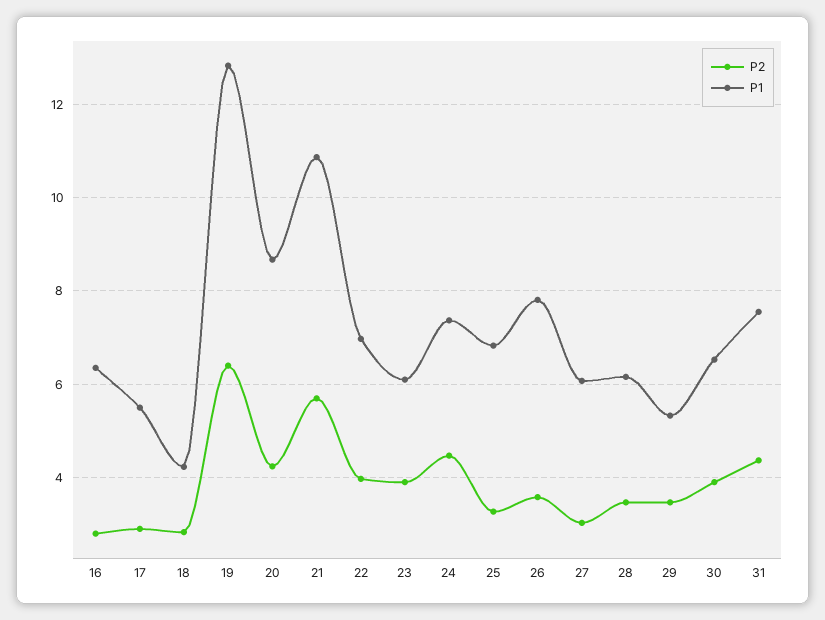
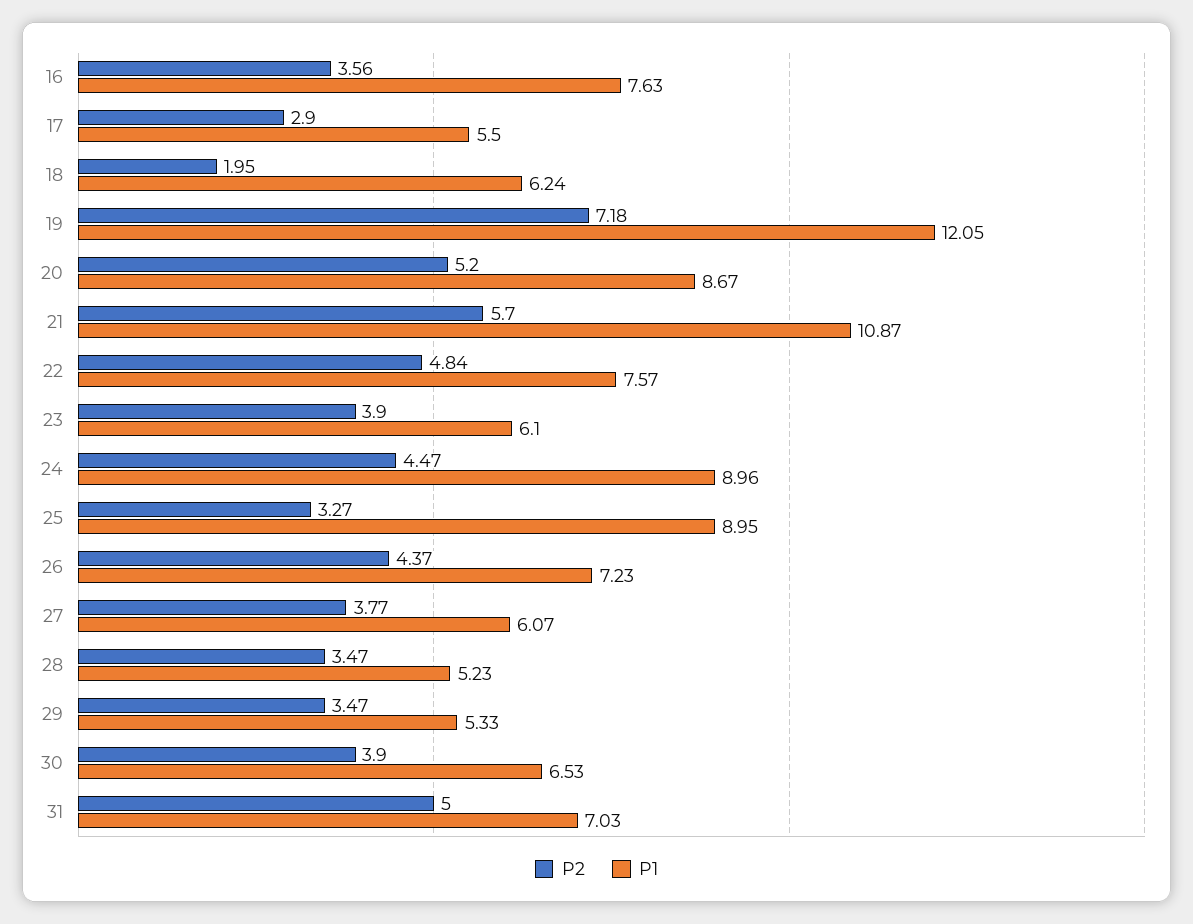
P2, 16: 2.8 -> 3.56
P1, 16: 6.4 -> 7.63
P2, 18: 2.8 -> 1.95
P1, 18: 4.2 -> 6.24
P2, 19: 6.4 -> 7.18
P1, 19: 12.8 -> 12.05
P2, 20: 4.2 -> 5.2
P2, 22: 4 -> 4.84
P1, 22: 7 -> 7.57
P1, 24: 7.4 -> 8.96
P1, 25: 6.8 -> 8.95
P2, 26: 3.6 -> 4.37
P1, 26: 7.8 -> 7.23
P2, 27: 3 -> 3.77
P1, 28: 6.2 -> 5.23
P2, 31: 4.4 -> 5
P1, 31: 7.6 -> 7.03

